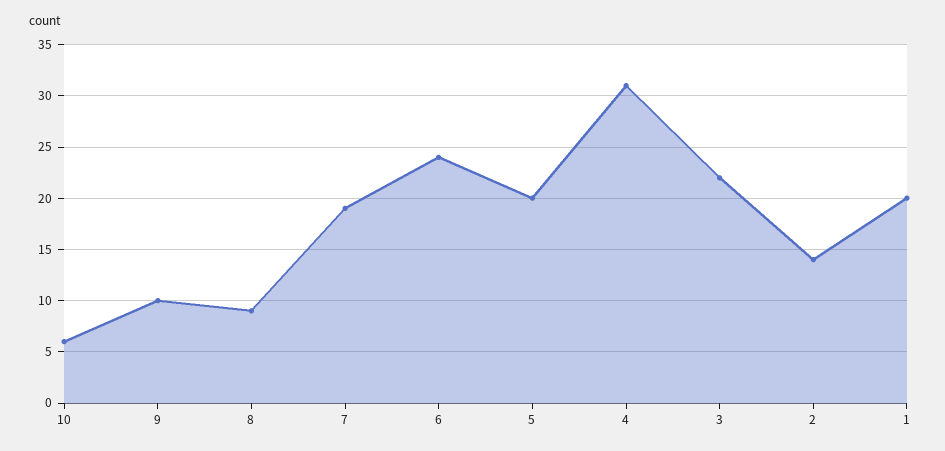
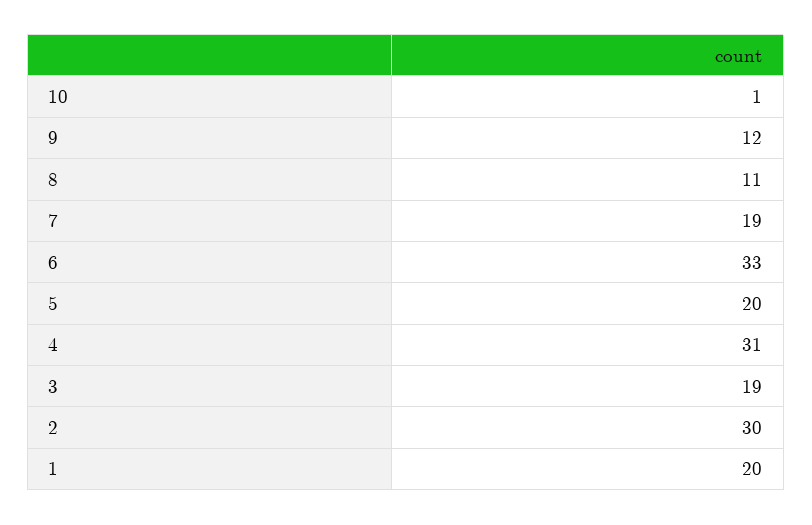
10: 6 -> 1
9: 10 -> 12
8: 9 -> 11
6: 24 -> 33
3: 22 -> 19
2: 14 -> 30

